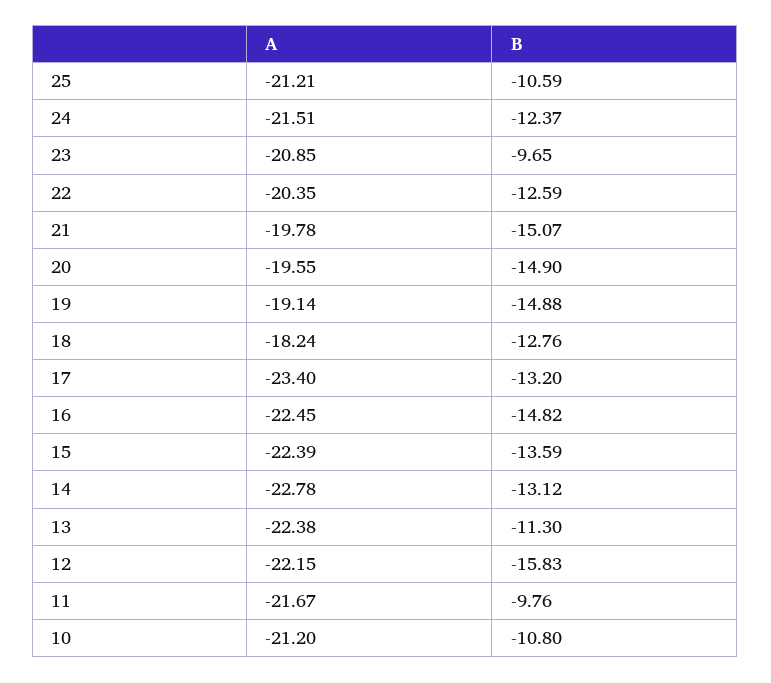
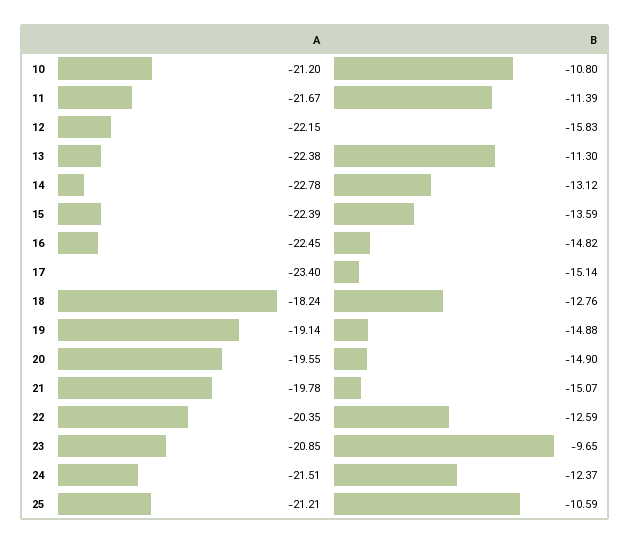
B, 17: -13.2 -> -15.14
B, 11: -9.76 -> -11.39

